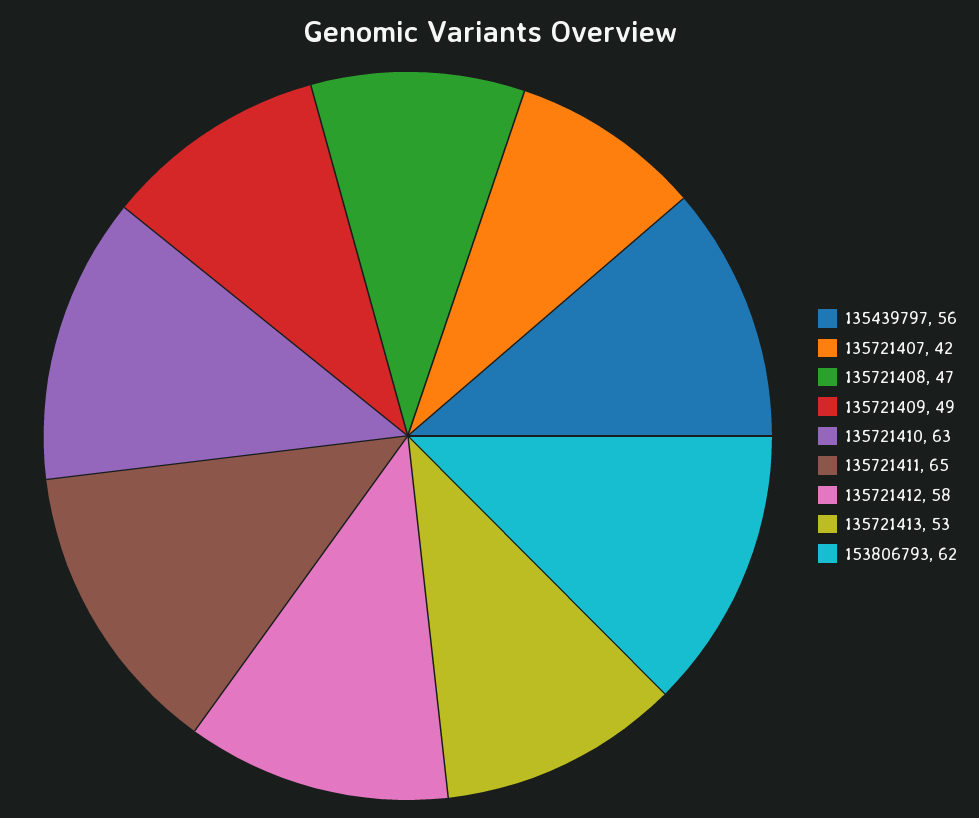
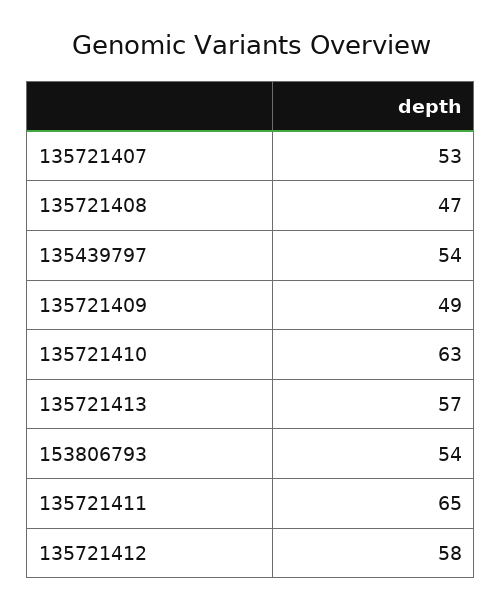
135439797: 56 -> 54
135721407: 42 -> 53
135721413: 53 -> 57
153806793: 62 -> 54

